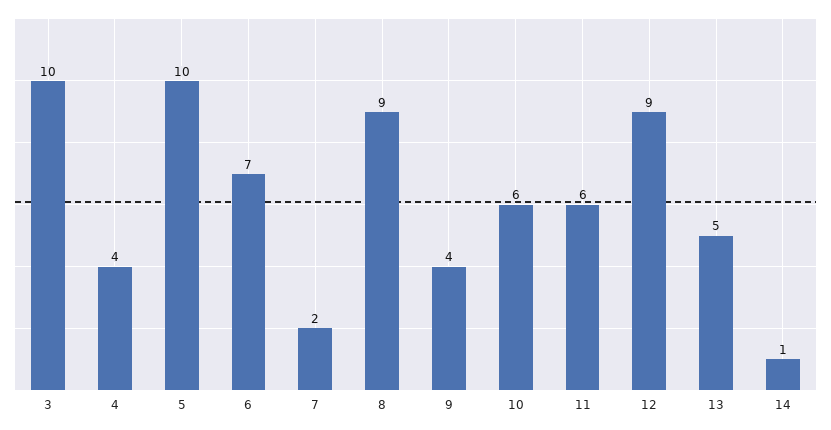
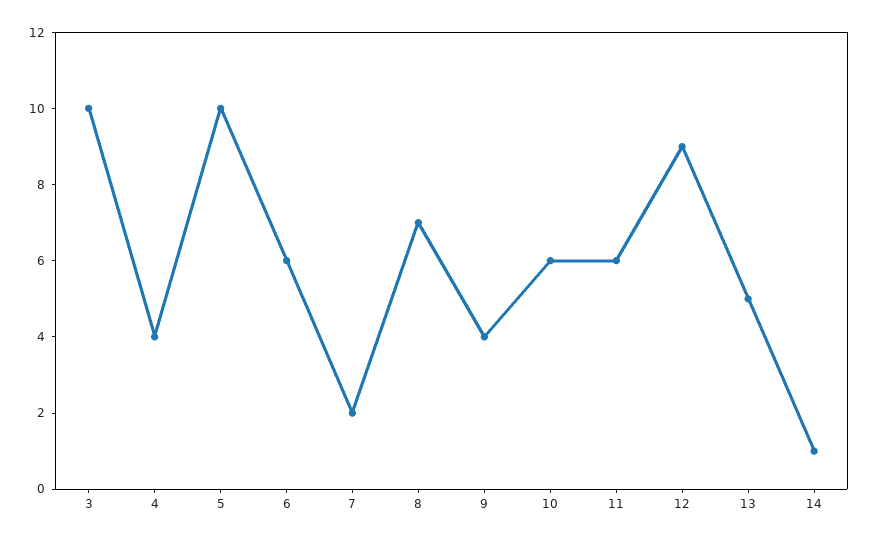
6: 7 -> 6
8: 9 -> 7

